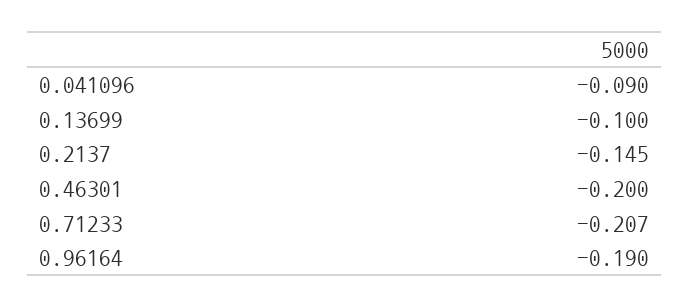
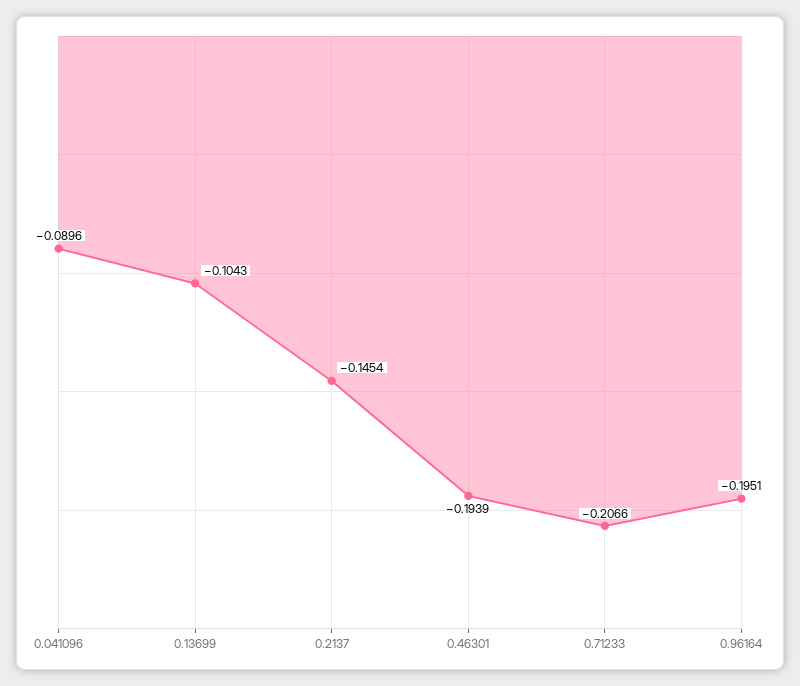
0.13699: -0.1 -> -0.1043
0.46301: -0.2 -> -0.1939
0.96164: -0.19 -> -0.1951

